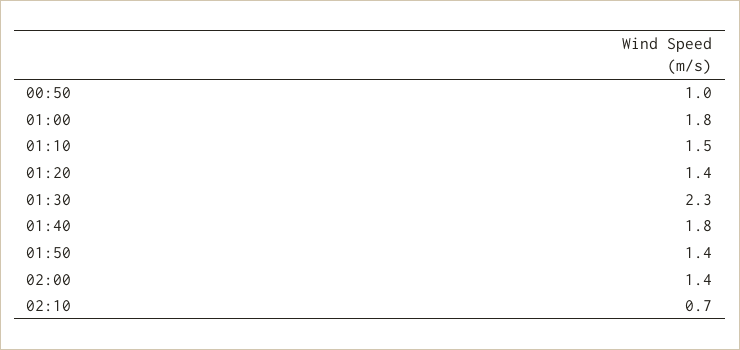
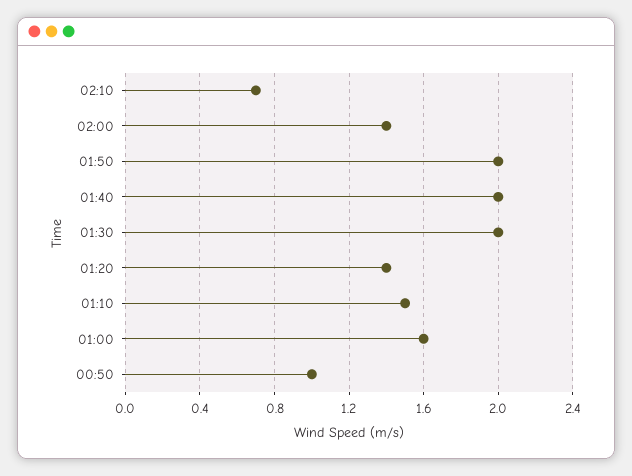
01:00: 1.8 -> 1.6
01:30: 2.3 -> 2
01:40: 1.8 -> 2
01:50: 1.4 -> 2

